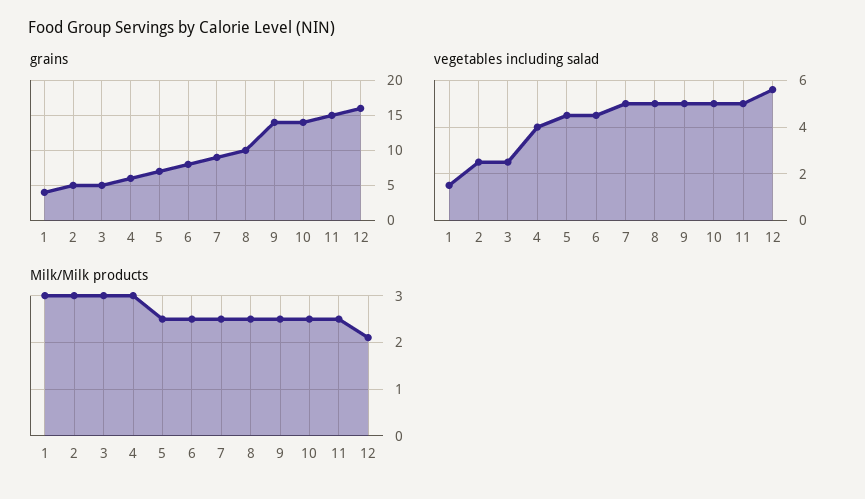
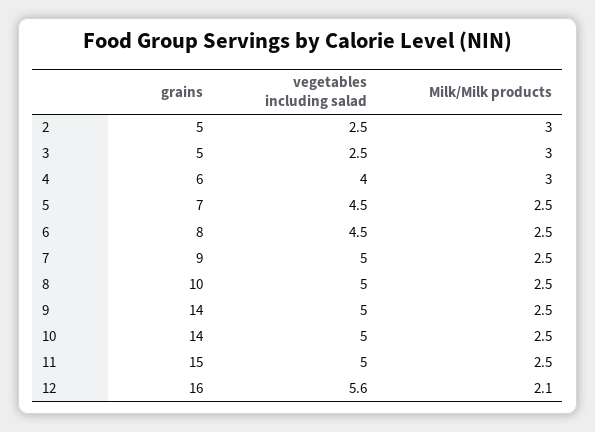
grains, 1: 4 -> none
vegetables including salad, 1: 1.5 -> none
Milk/Milk products, 1: 3 -> none

